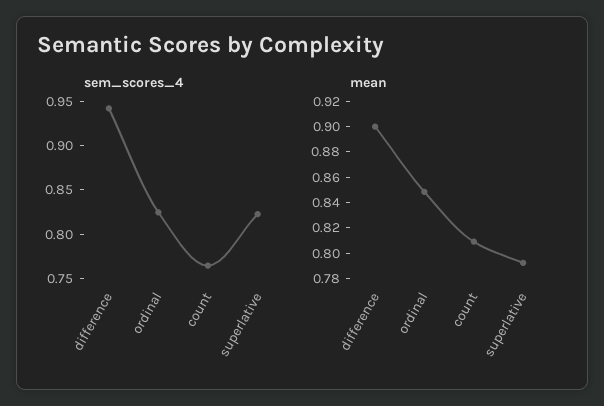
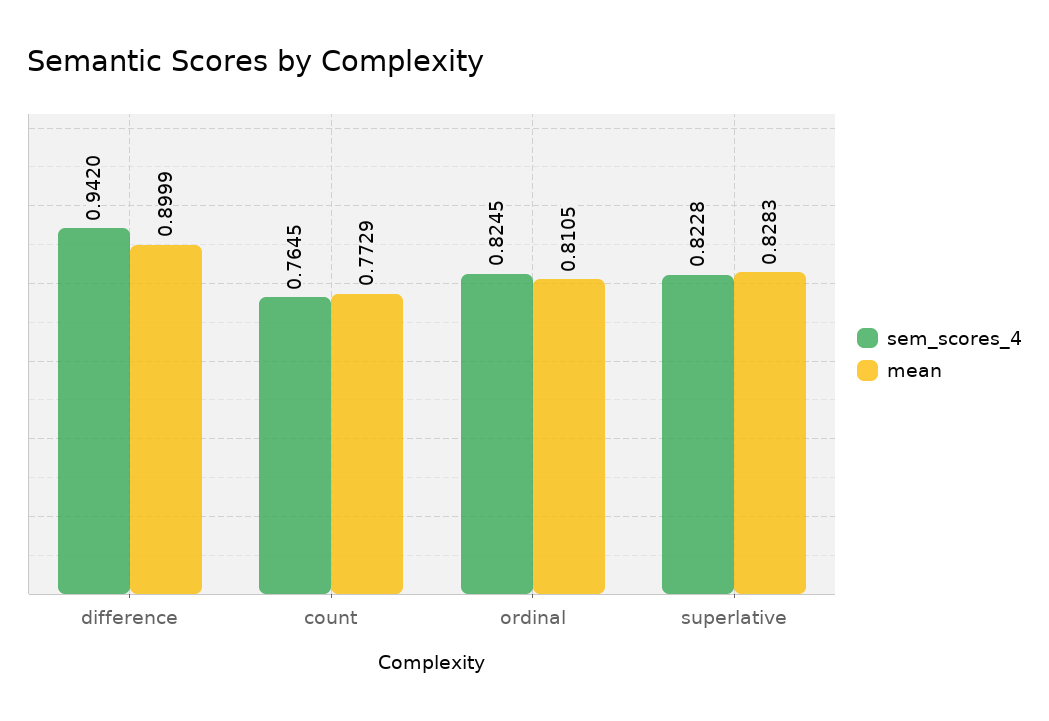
mean, ordinal: 0.85 -> 0.8105
mean, count: 0.81 -> 0.7729
mean, superlative: 0.79 -> 0.8283

